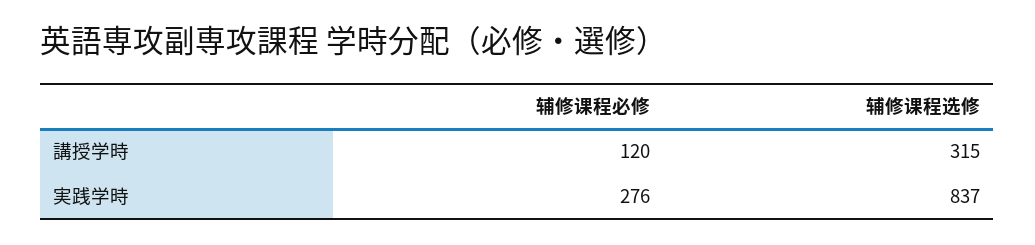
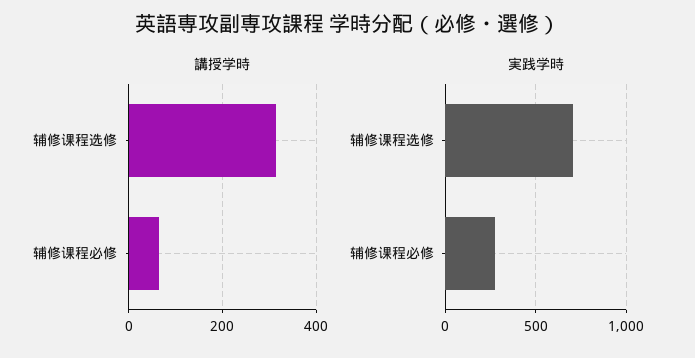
講授学時, 辅修课程必修: 120 -> 60
実践学時, 辅修课程选修: 837 -> 700

